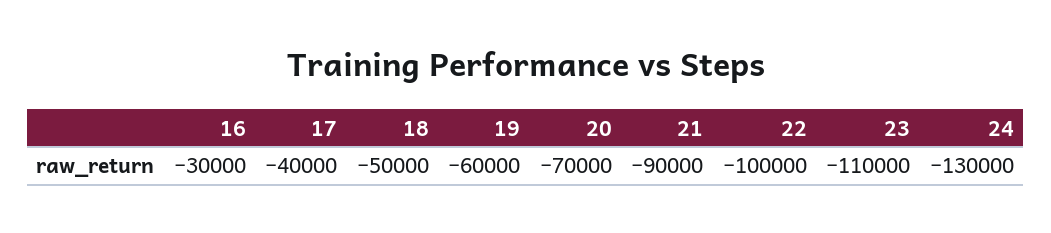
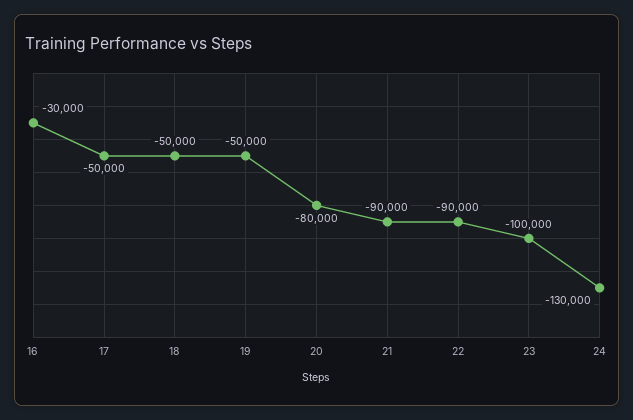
17: -40000 -> -50000
19: -60000 -> -50000
20: -70000 -> -80000
22: -100000 -> -90000
23: -110000 -> -100000

